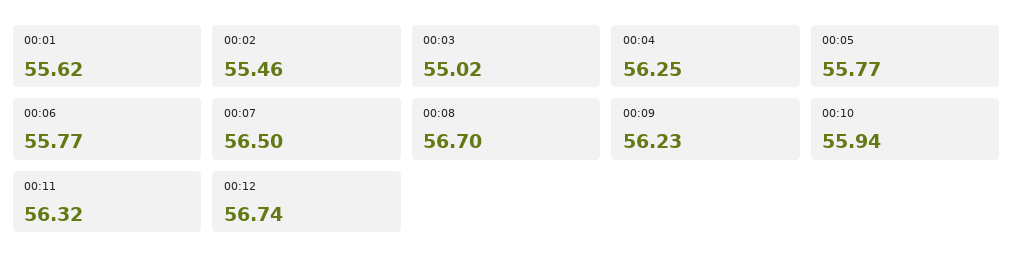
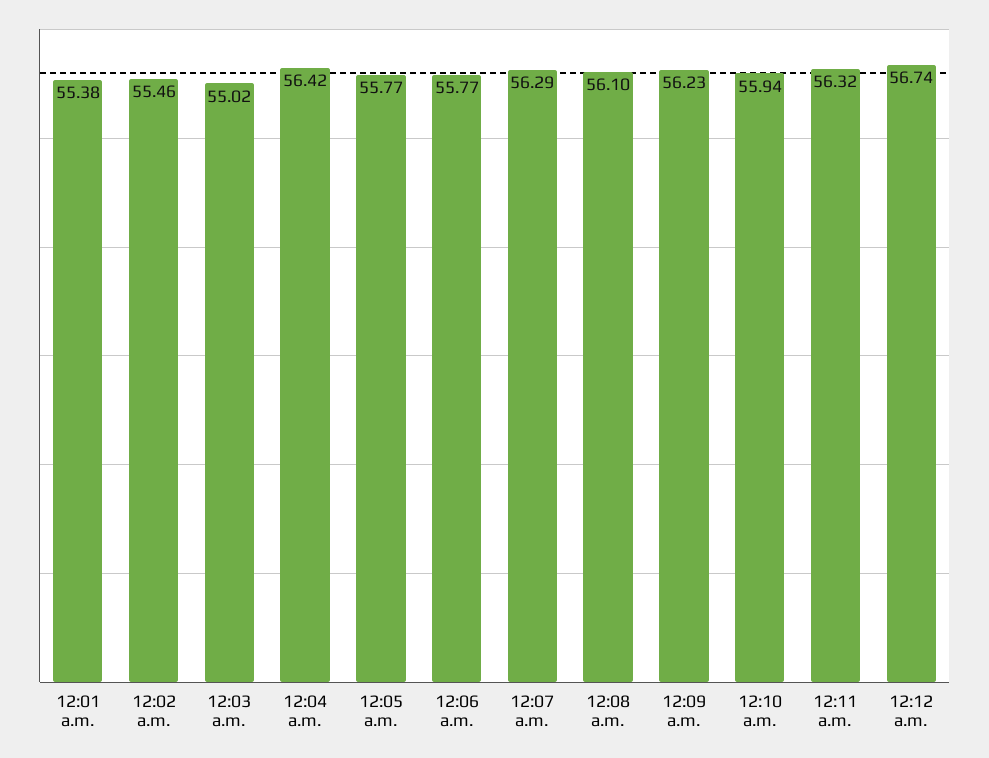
00:01: 55.62 -> 55.38
00:04: 56.25 -> 56.42
00:07: 56.5 -> 56.29
00:08: 56.7 -> 56.1

